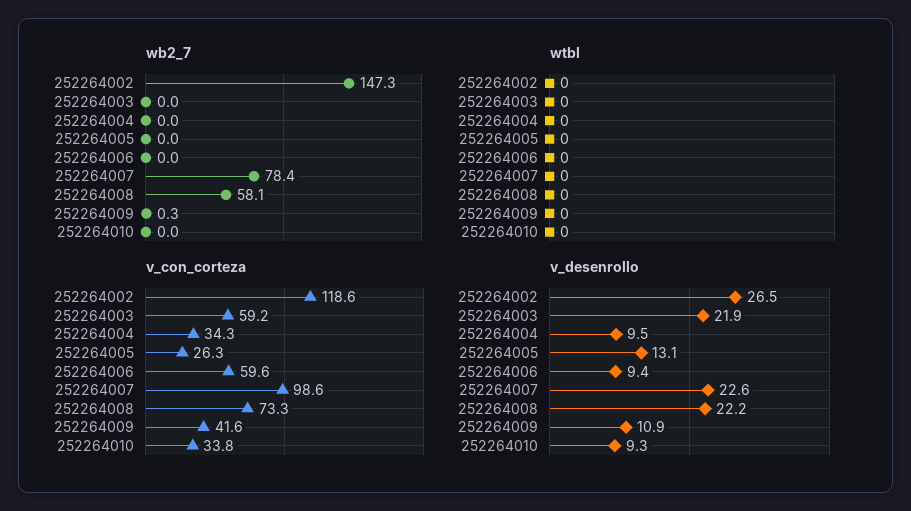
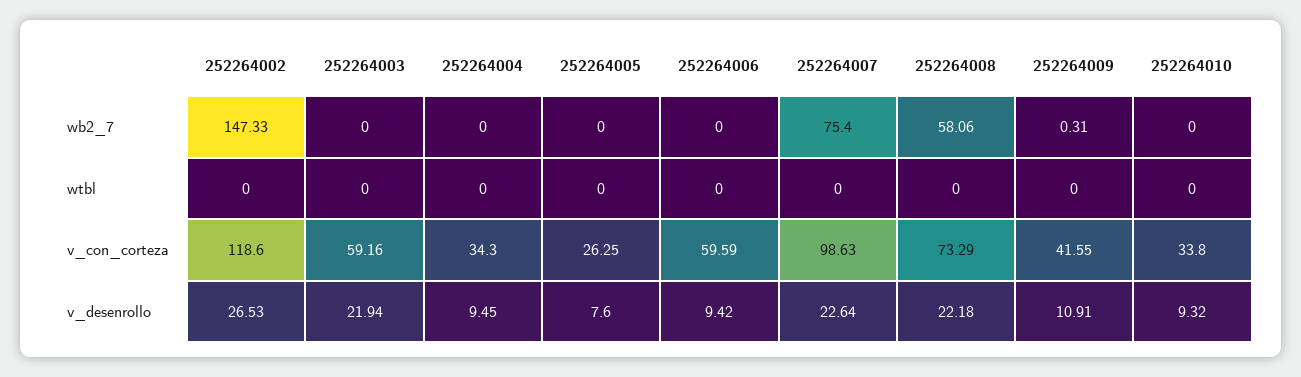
wb2_7, 252264007: 78.4 -> 75.4
v_desenrollo, 252264005: 13.1 -> 7.6

